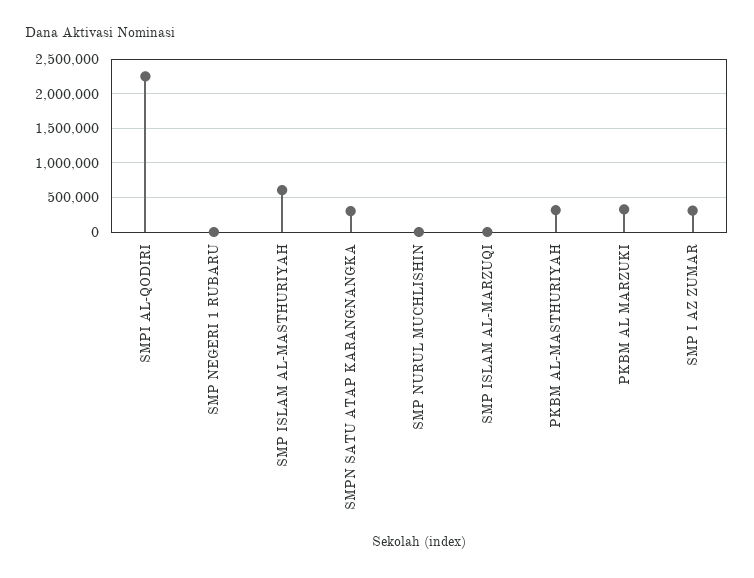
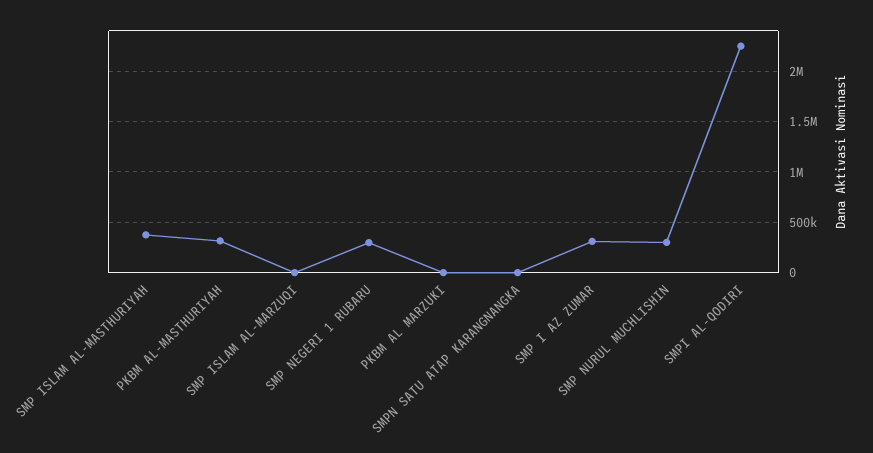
SMP NEGERI 1 RUBARU: 0 -> 300000
SMP ISLAM AL-MASTHURIYAH: 600000 -> 400000
SMPN SATU ATAP KARANGNANGKA: 300000 -> 0
SMP NURUL MUCHLISHIN: 0 -> 300000
PKBM AL MARZUKI: 300000 -> 0

